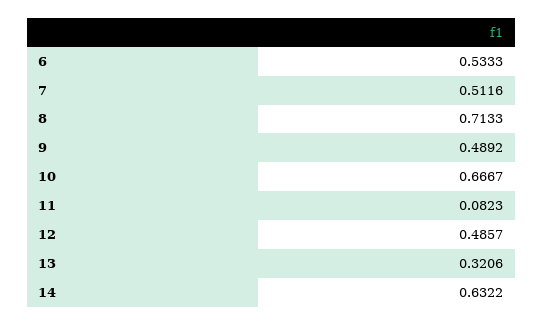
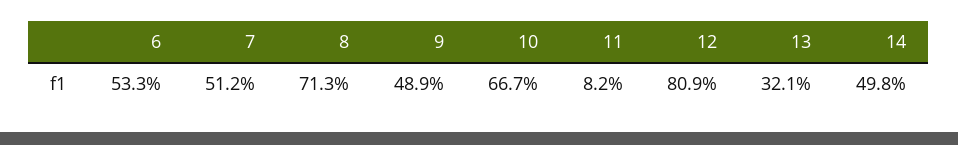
12: 0.4857 -> 0.809
14: 0.6322 -> 0.498

